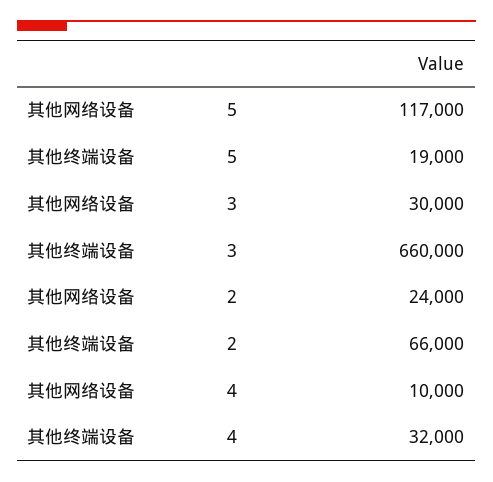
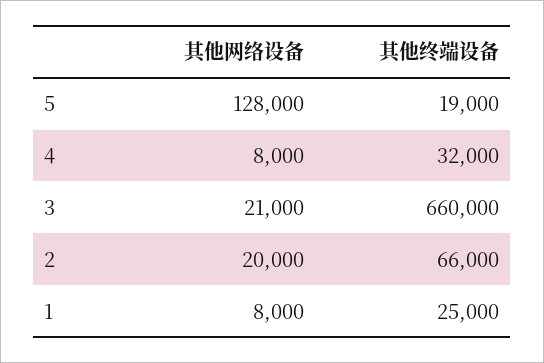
其他网络设备, 5: 117000 -> 128000
其他网络设备, 3: 30000 -> 21000
其他网络设备, 2: 24000 -> 20000
其他网络设备, 4: 10000 -> 8000
其他网络设备, 1: none -> 8000
其他终端设备, 1: none -> 25000

